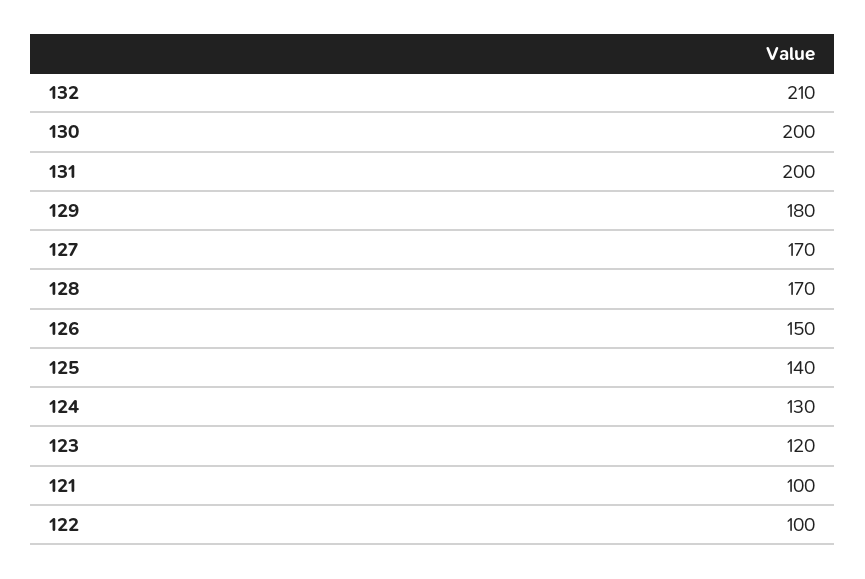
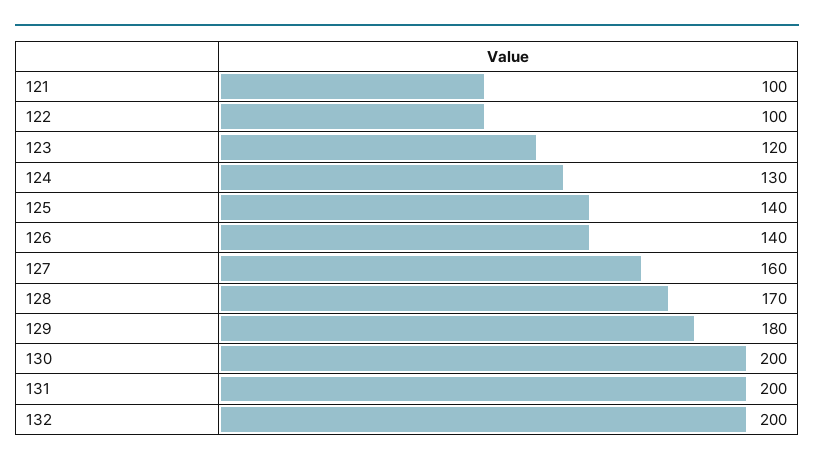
132: 210 -> 200
127: 170 -> 160
126: 150 -> 140

